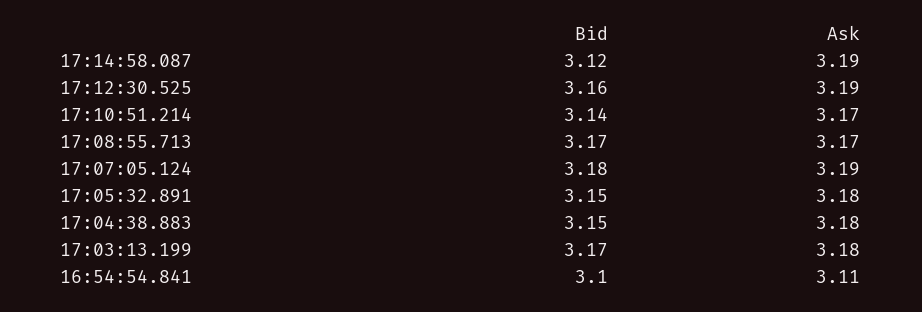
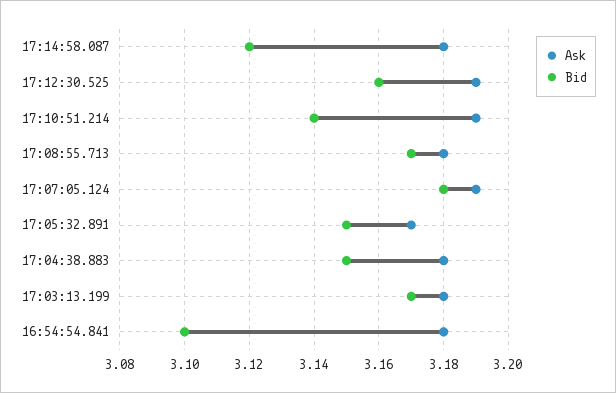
Ask, 17:14:58.087: 3.19 -> 3.18
Ask, 17:10:51.214: 3.17 -> 3.19
Ask, 17:08:55.713: 3.17 -> 3.18
Ask, 17:05:32.891: 3.18 -> 3.17
Ask, 16:54:54.841: 3.11 -> 3.18

